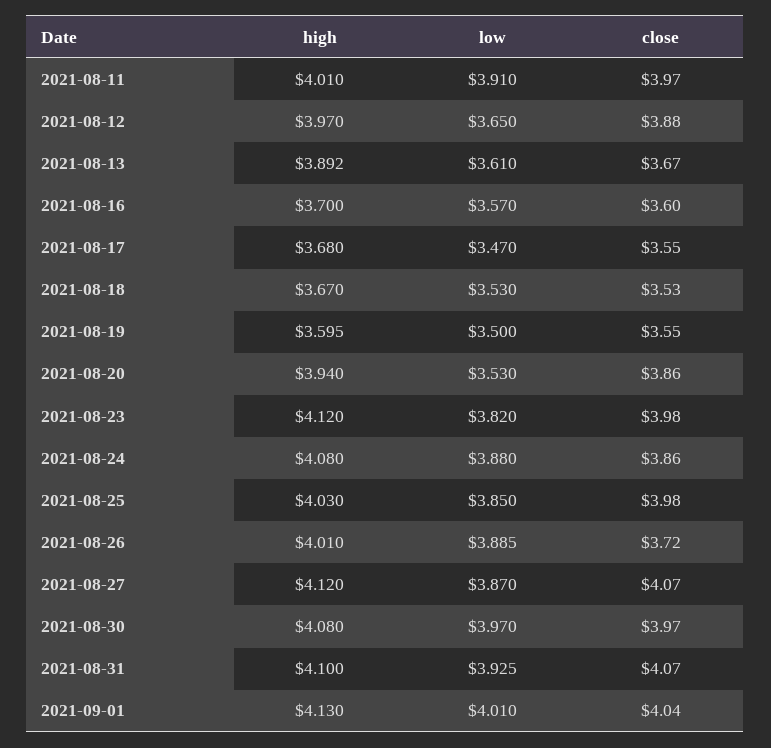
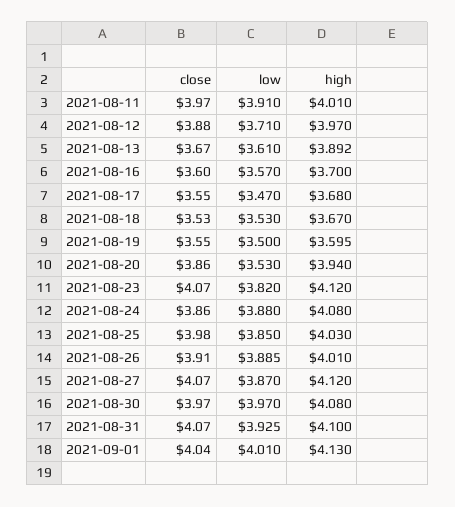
low, 2021-08-12: 3.65 -> 3.71
close, 2021-08-23: 3.98 -> 4.07
close, 2021-08-26: 3.72 -> 3.91

